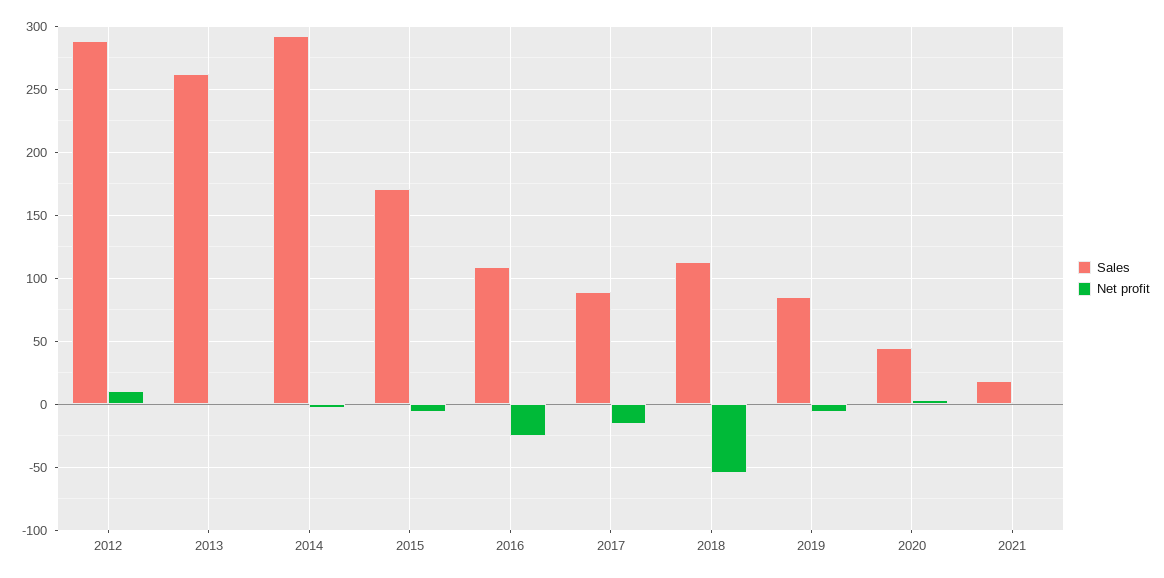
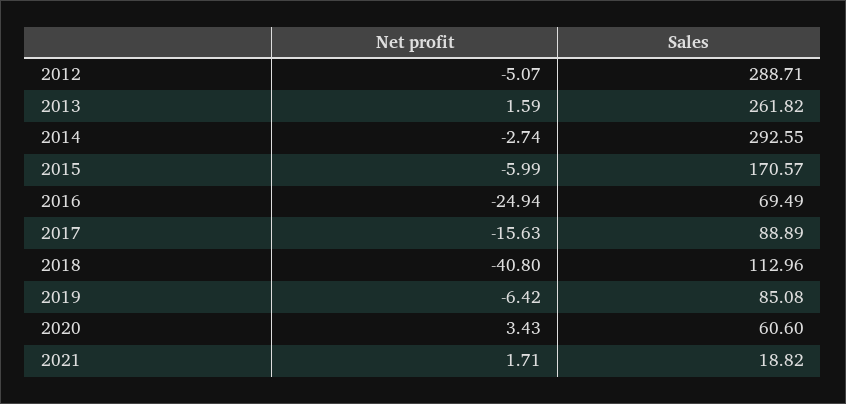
Net profit, 2012: 10 -> -5.07
Sales, 2016: 110 -> 69.49
Net profit, 2018: -55 -> -40.8
Sales, 2020: 45 -> 60.6

